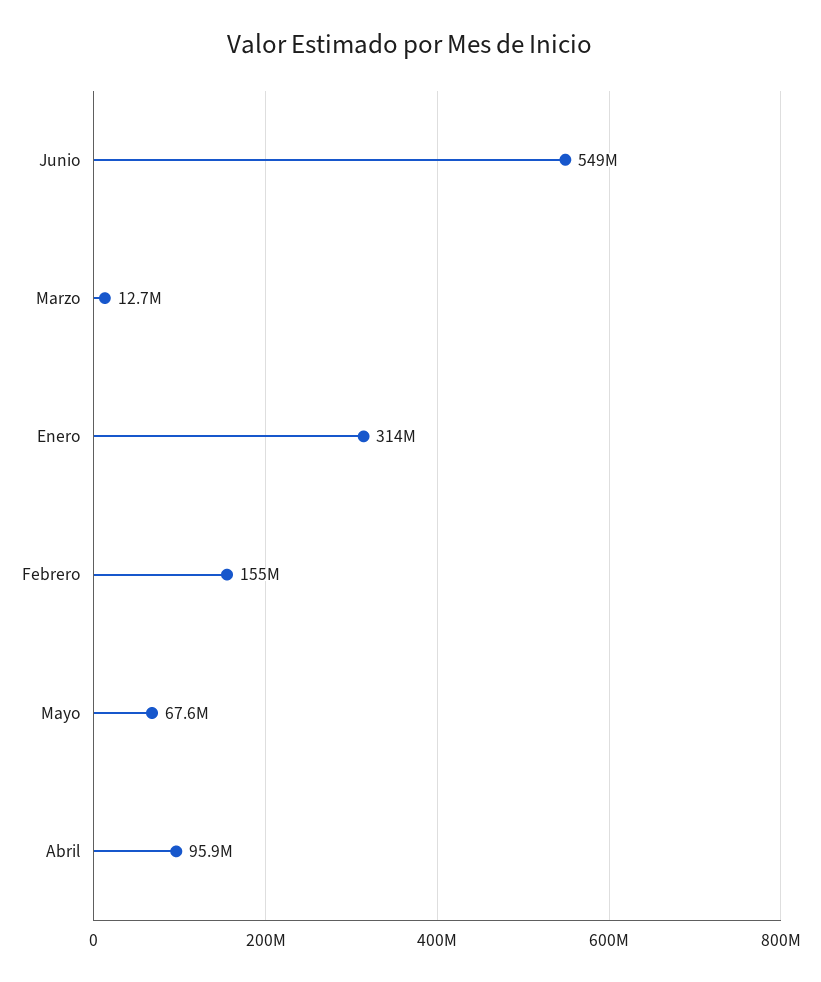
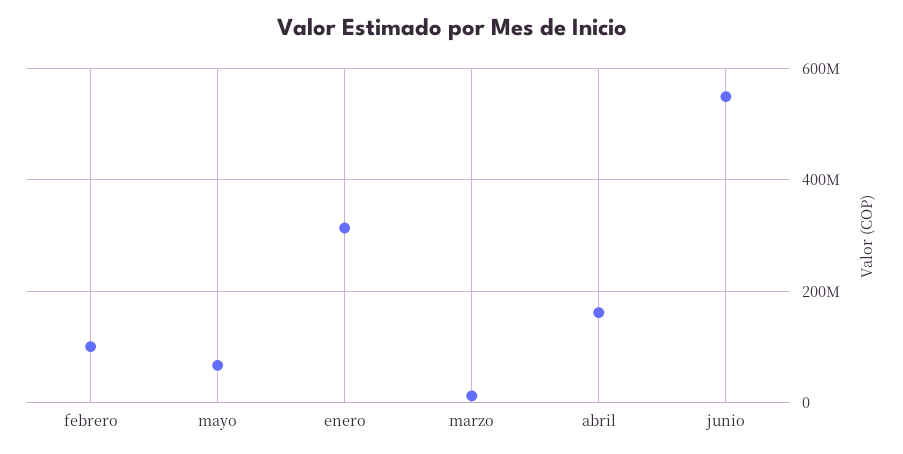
Febrero: 155000000 -> 100000000
Abril: 95900000 -> 160000000

